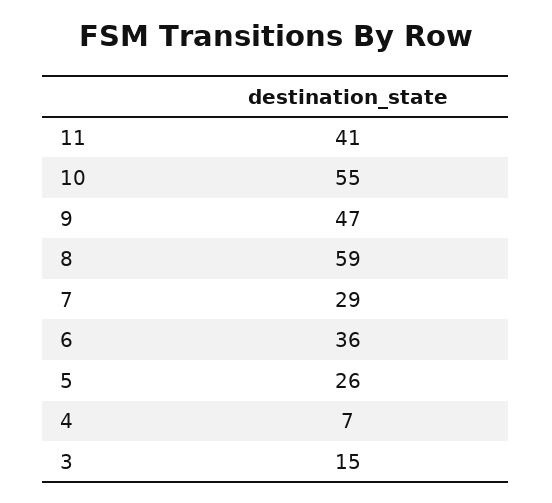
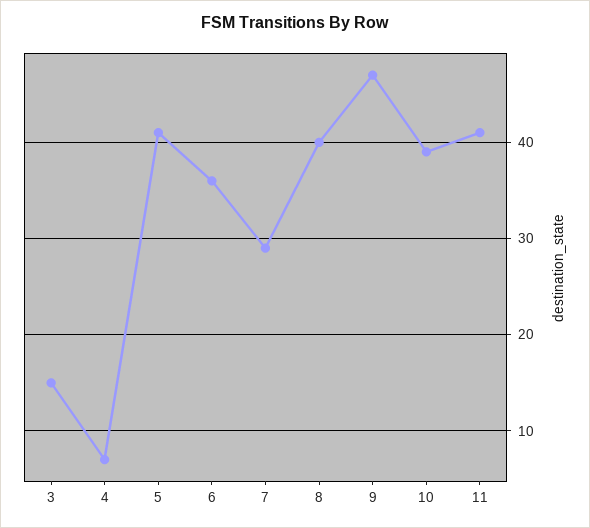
10: 55 -> 39
8: 59 -> 40
5: 26 -> 41

